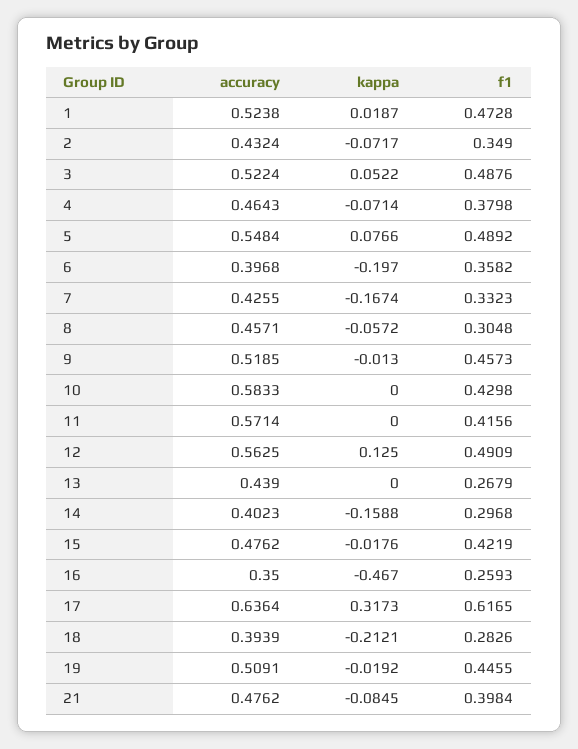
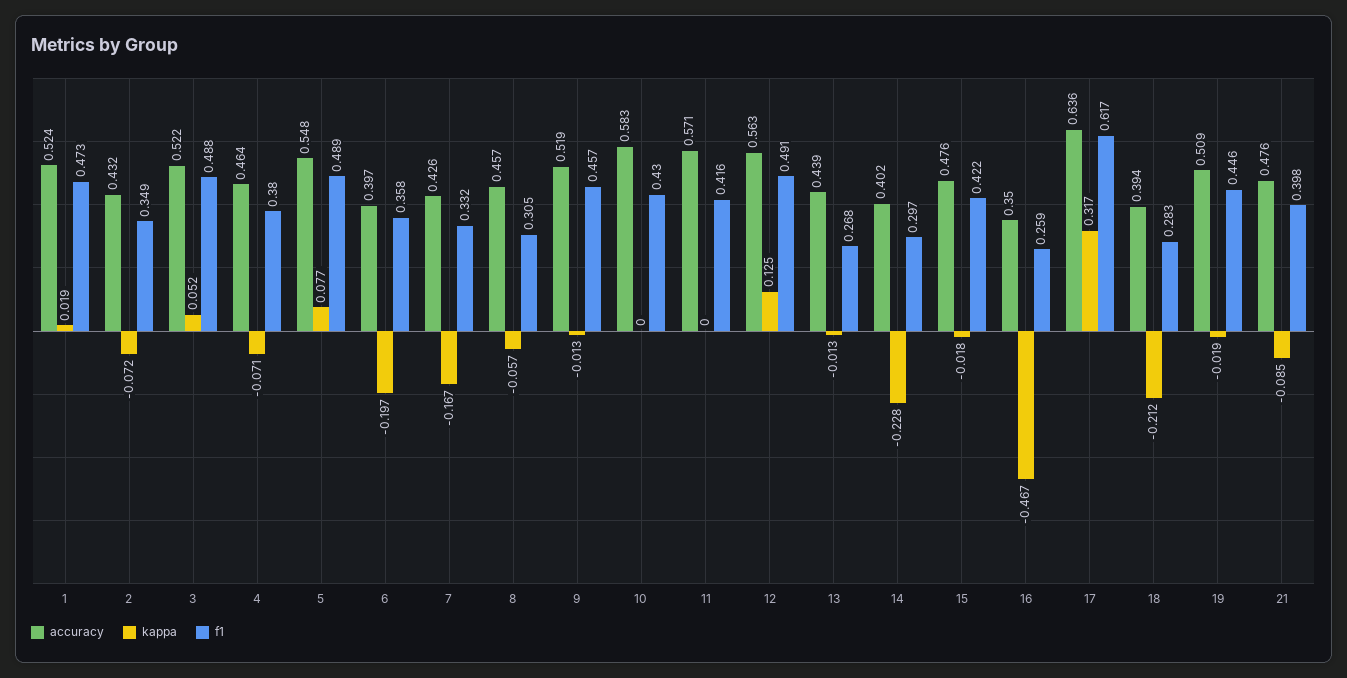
kappa, 13: 0 -> -0.013
kappa, 14: -0.1588 -> -0.228

